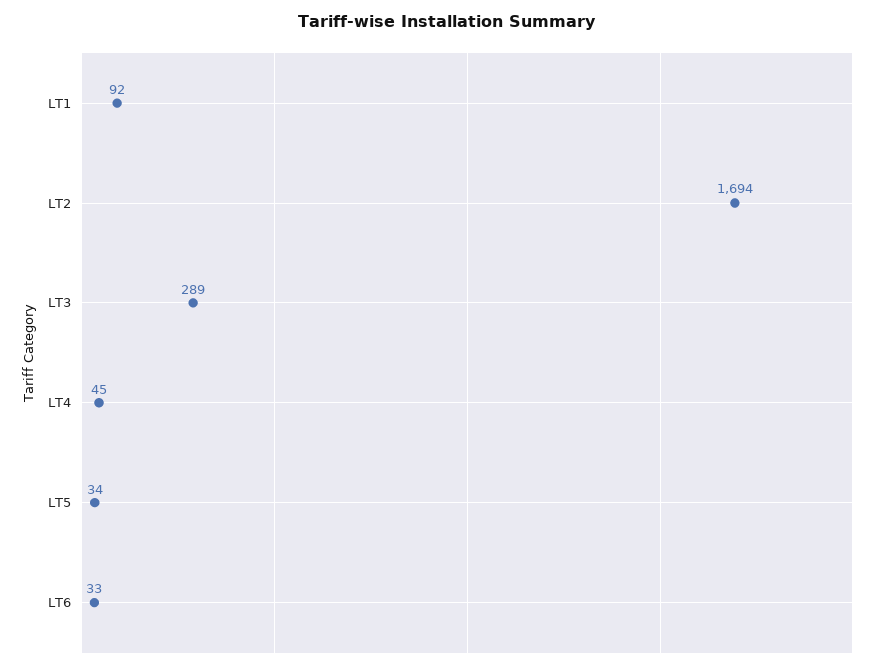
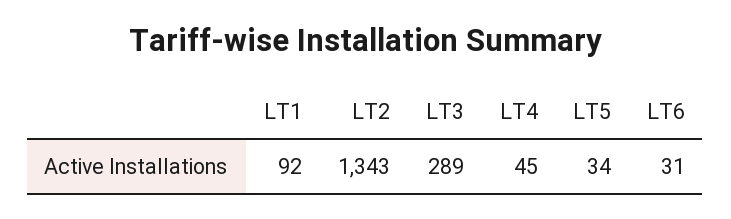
LT2: 1694 -> 1343
LT6: 33 -> 31

